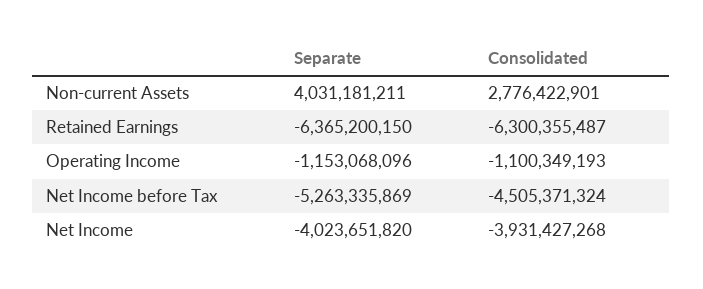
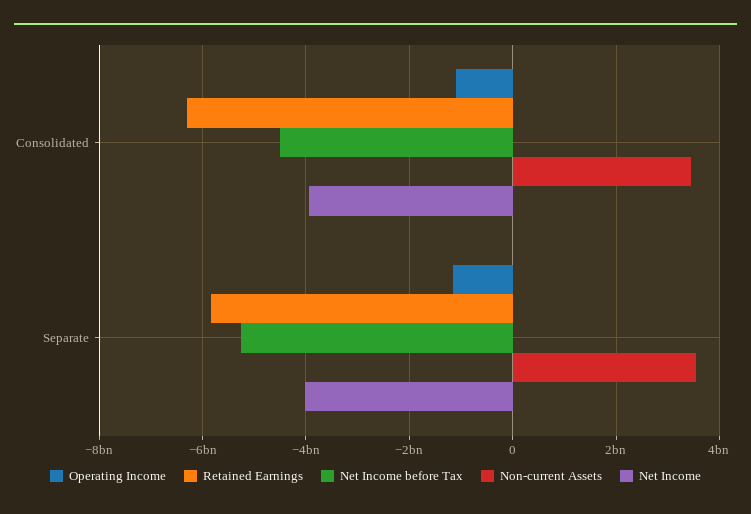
Non-current Assets, Separate: 4031181211 -> 3600000000
Non-current Assets, Consolidated: 2776422901 -> 3400000000
Retained Earnings, Separate: -6365200150 -> -5800000000

